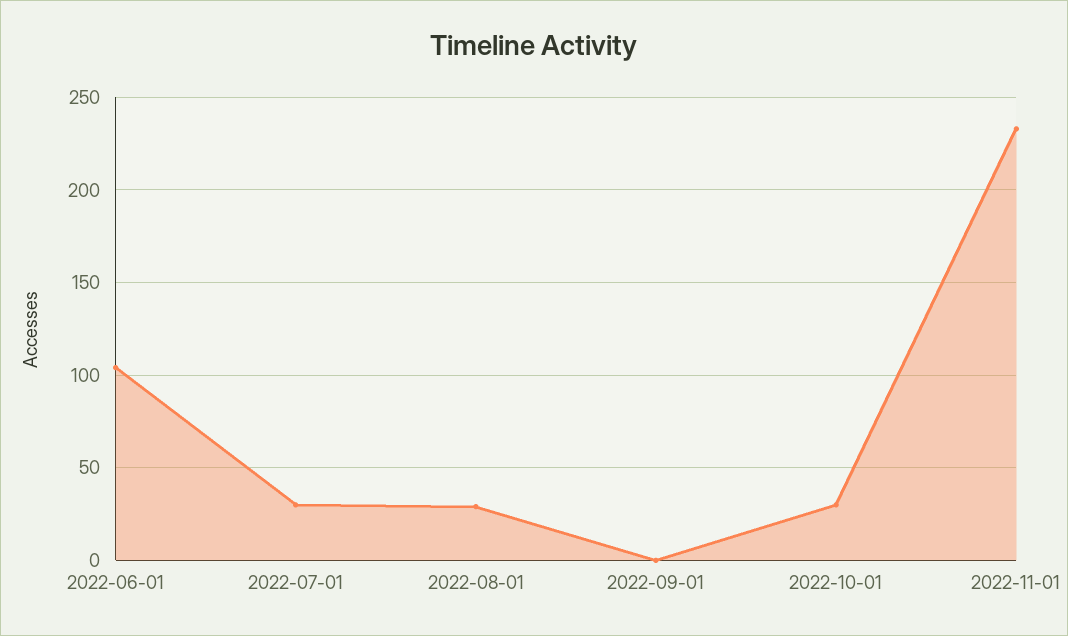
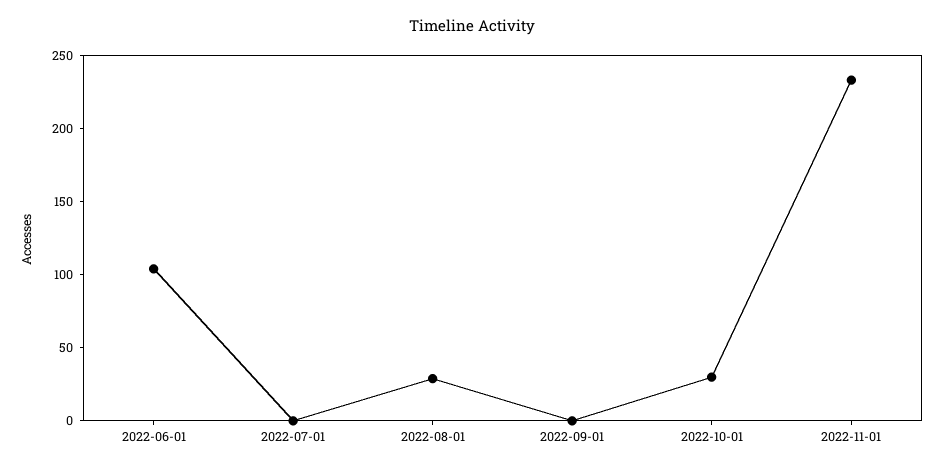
2022-07-01: 30 -> 0

